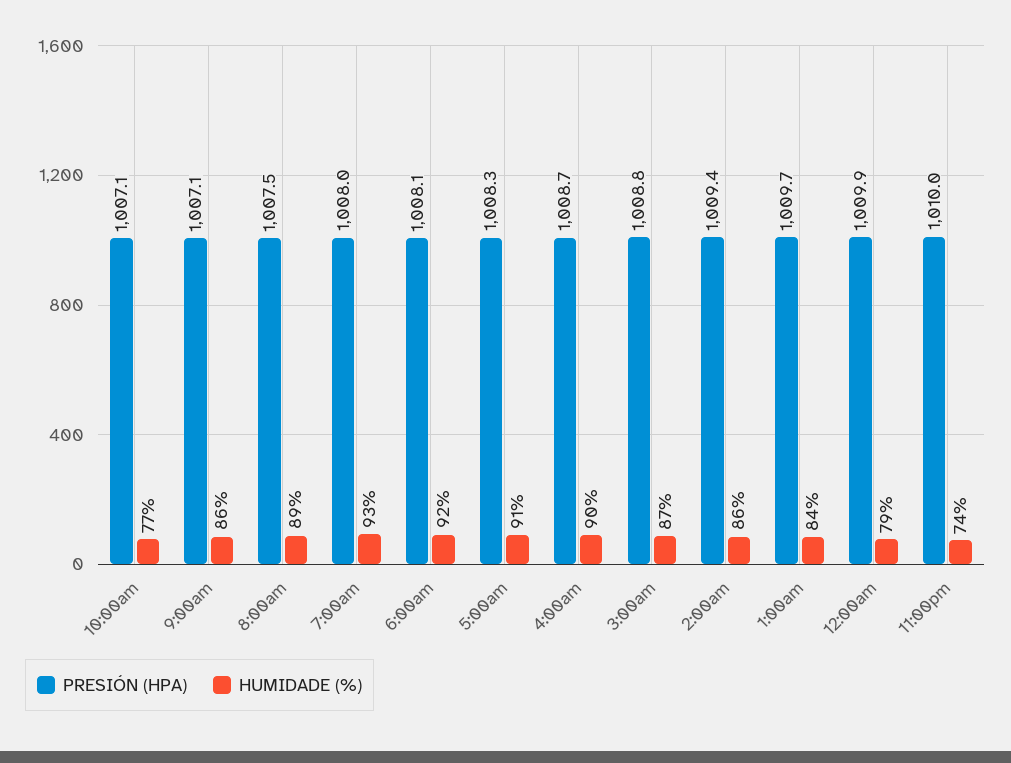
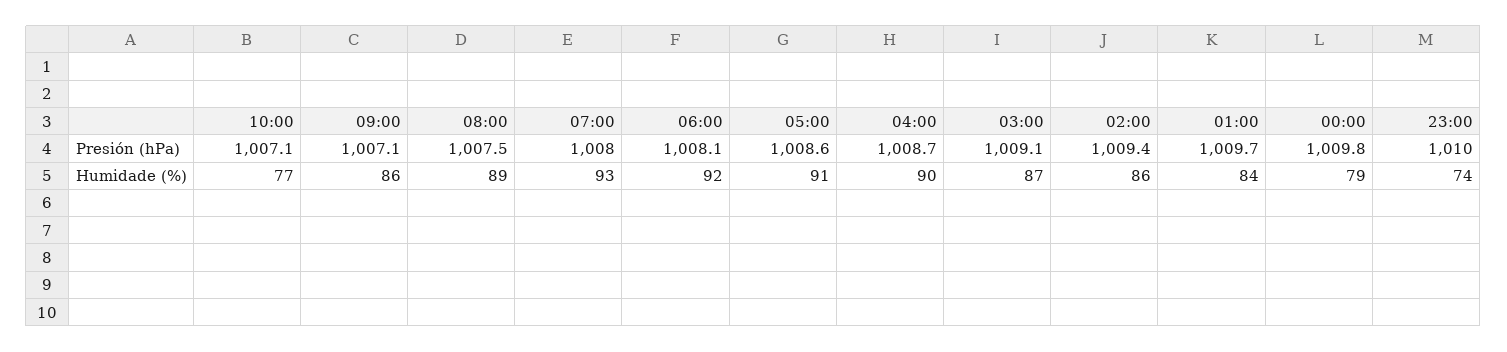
PRESIÓN (HPA), 5:00am: 1008.3 -> 1008.6
PRESIÓN (HPA), 3:00am: 1008.8 -> 1009.1
PRESIÓN (HPA), 12:00am: 1009.9 -> 1009.8

